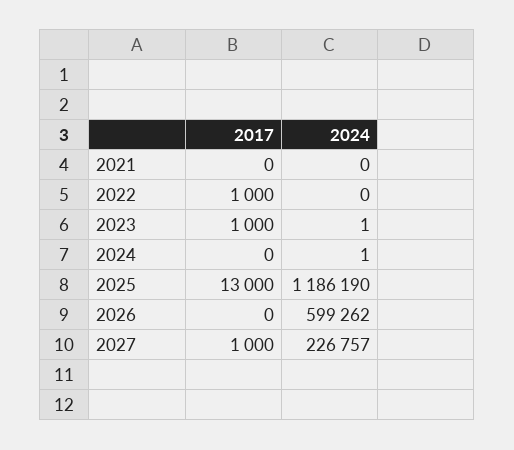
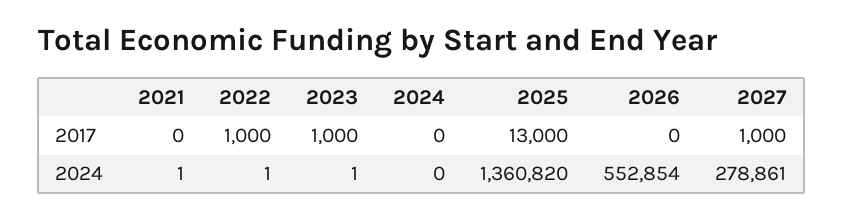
2024, 2021: 0 -> 1
2024, 2022: 0 -> 1
2024, 2024: 1 -> 0
2024, 2025: 1186190 -> 1360820
2024, 2026: 599262 -> 552854
2024, 2027: 226757 -> 278861

